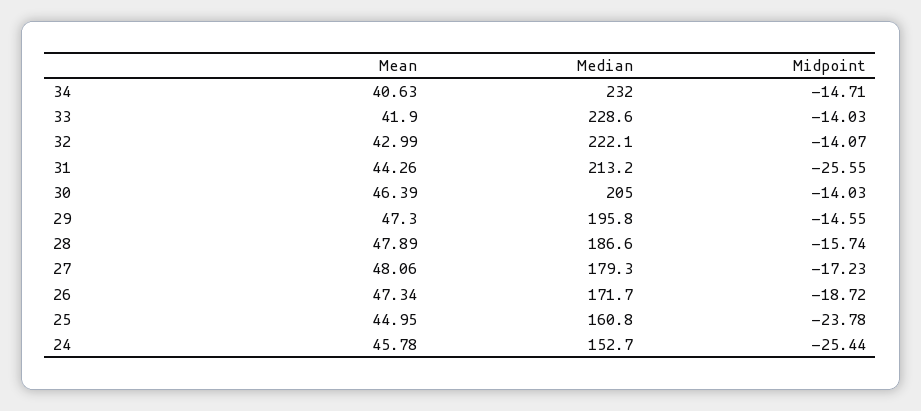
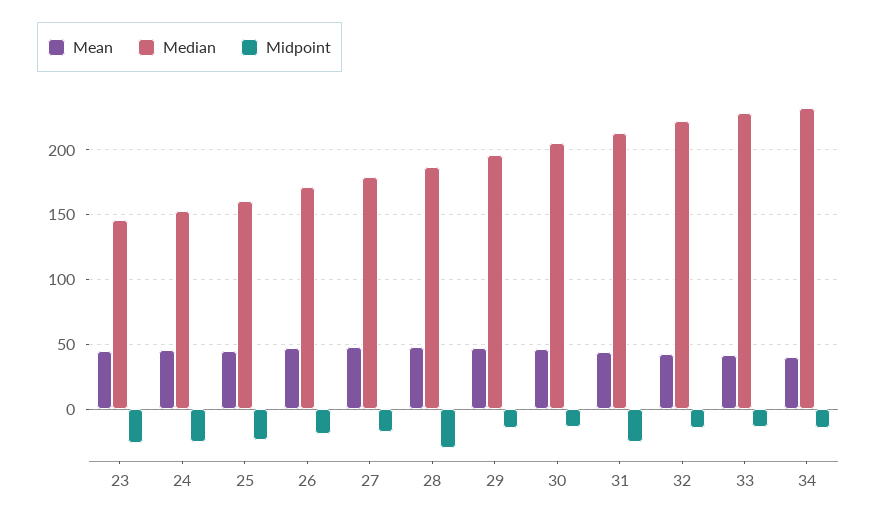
Midpoint, 28: -15.74 -> -30
Mean, 23: none -> 45
Median, 23: none -> 145
Midpoint, 23: none -> -25

